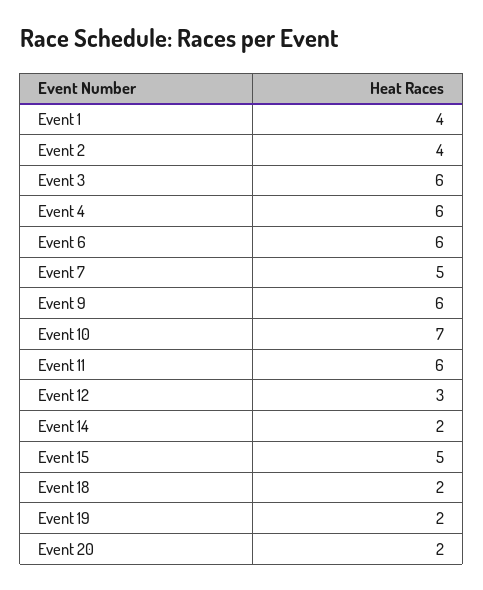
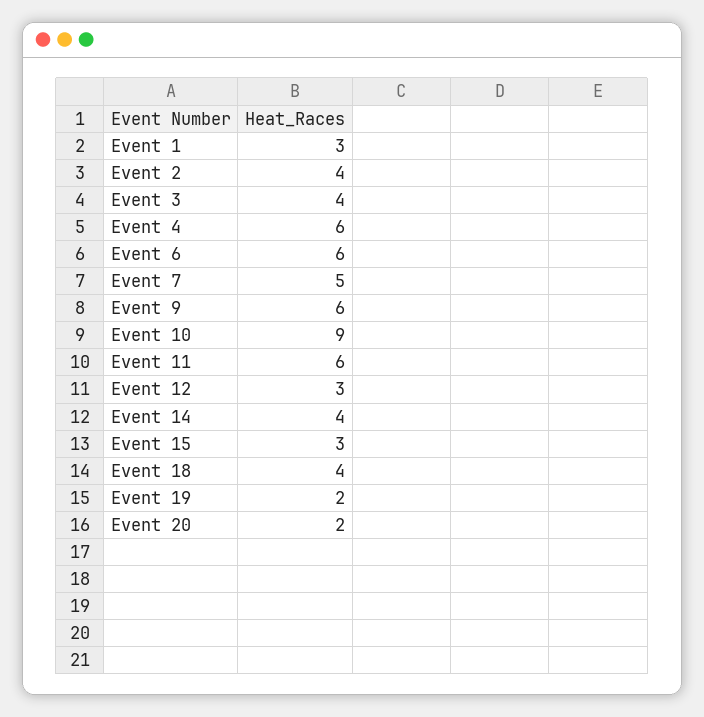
Event 1: 4 -> 3
Event 3: 6 -> 4
Event 10: 7 -> 9
Event 14: 2 -> 4
Event 15: 5 -> 3
Event 18: 2 -> 4

